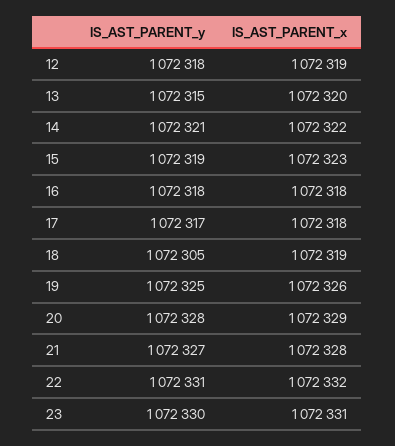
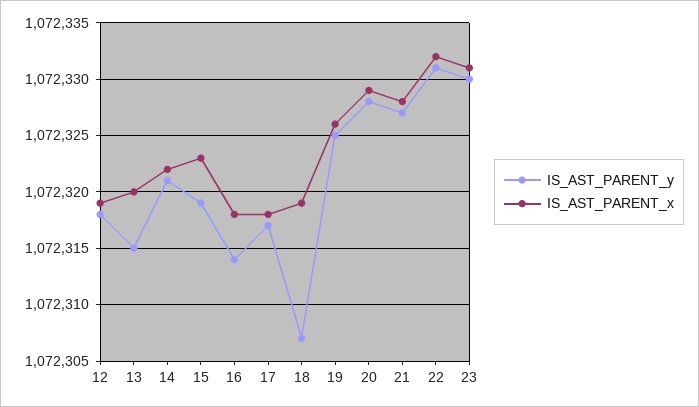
IS_AST_PARENT_y, 16: 1072318 -> 1072314
IS_AST_PARENT_y, 18: 1072305 -> 1072307

